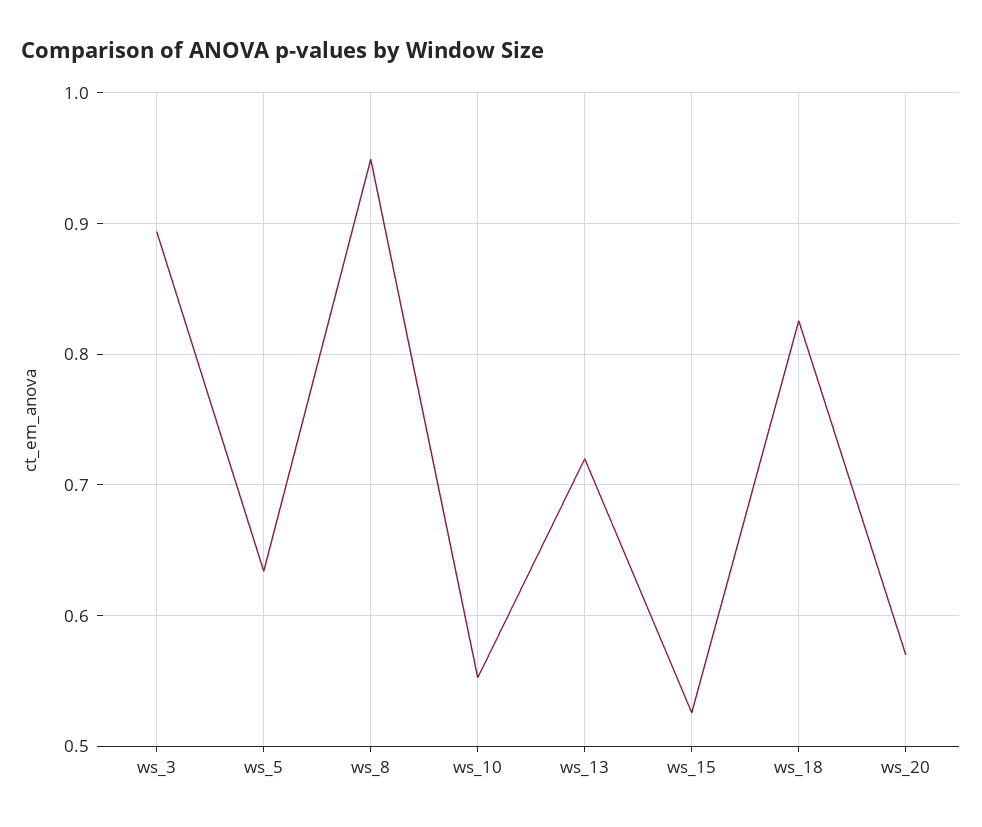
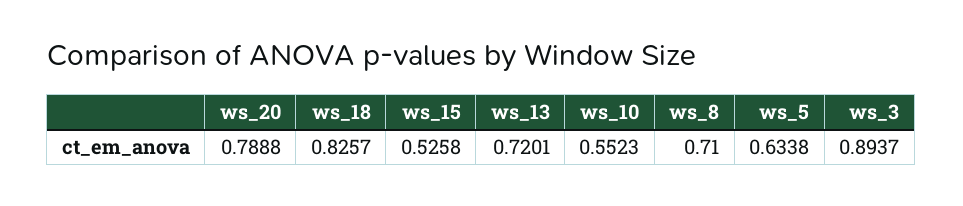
ws_8: 0.95 -> 0.71
ws_20: 0.57 -> 0.7888

